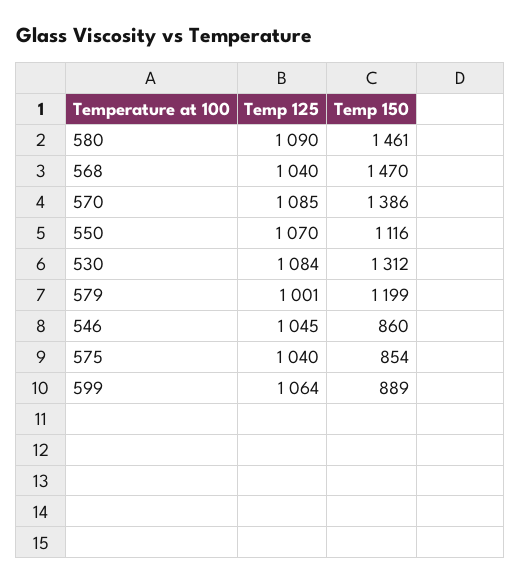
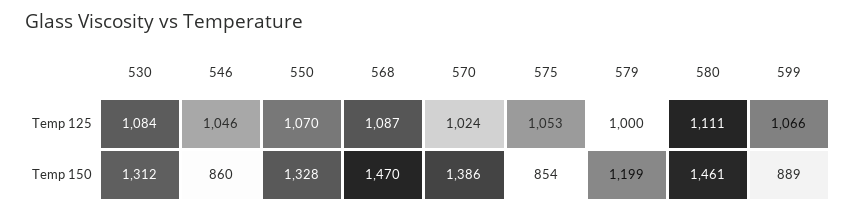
Temp 125, 580: 1090 -> 1111
Temp 125, 568: 1040 -> 1087
Temp 125, 570: 1085 -> 1024
Temp 150, 550: 1116 -> 1328
Temp 125, 579: 1001 -> 1000
Temp 125, 546: 1045 -> 1046
Temp 125, 575: 1040 -> 1053
Temp 125, 599: 1064 -> 1066

